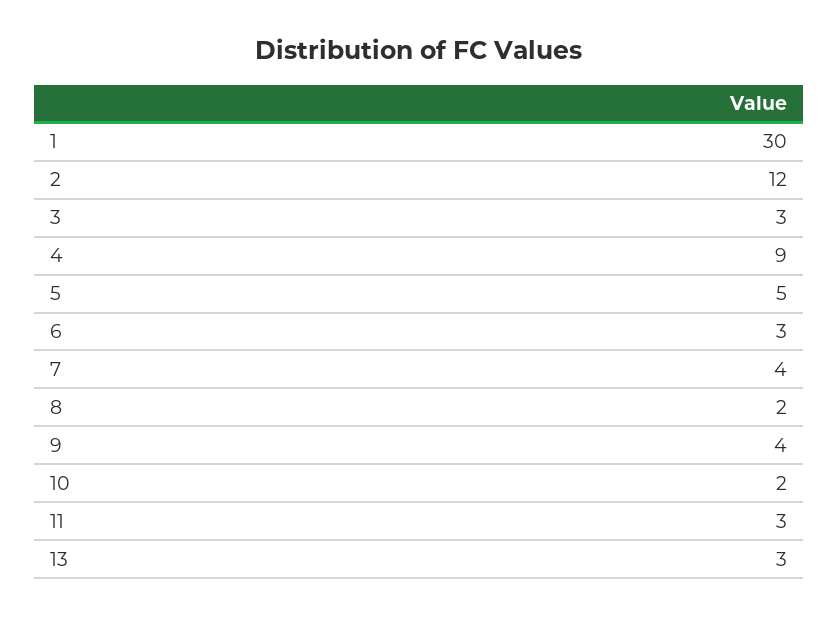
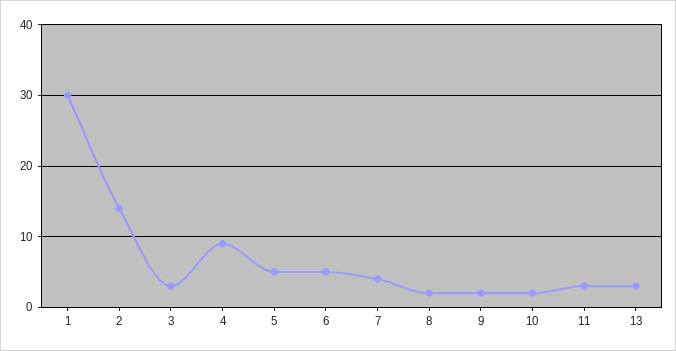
2: 12 -> 14
6: 3 -> 5
9: 4 -> 2

